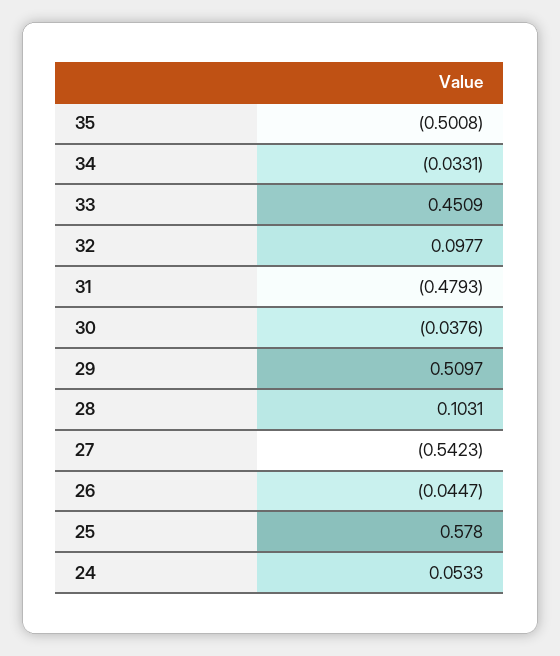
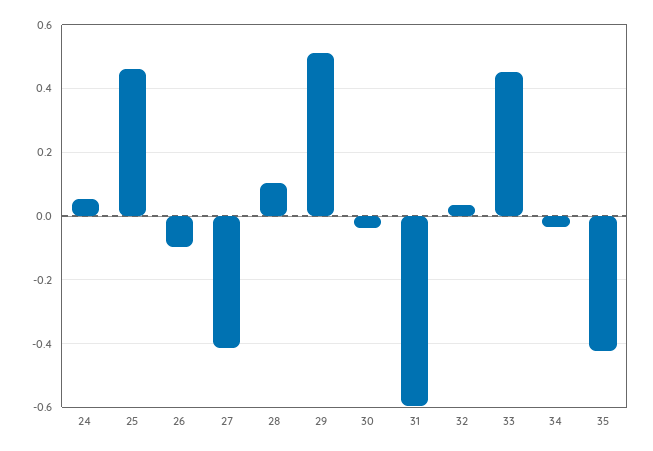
35: -0.5008 -> -0.42
32: 0.0977 -> 0.04
31: -0.4793 -> -0.6
27: -0.5423 -> -0.42
26: -0.0447 -> -0.1
25: 0.578 -> 0.46

